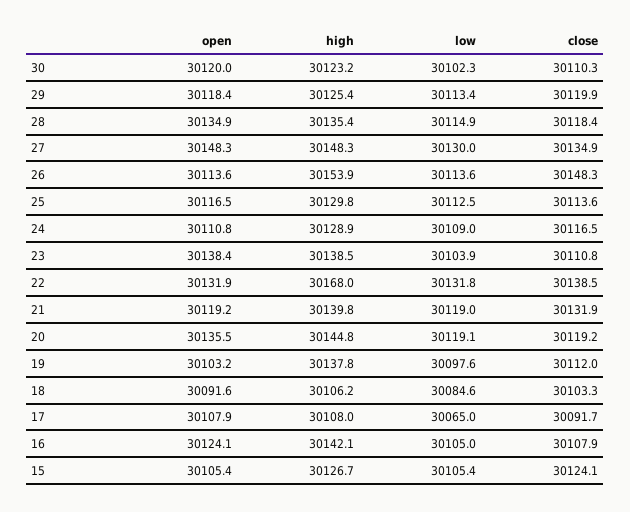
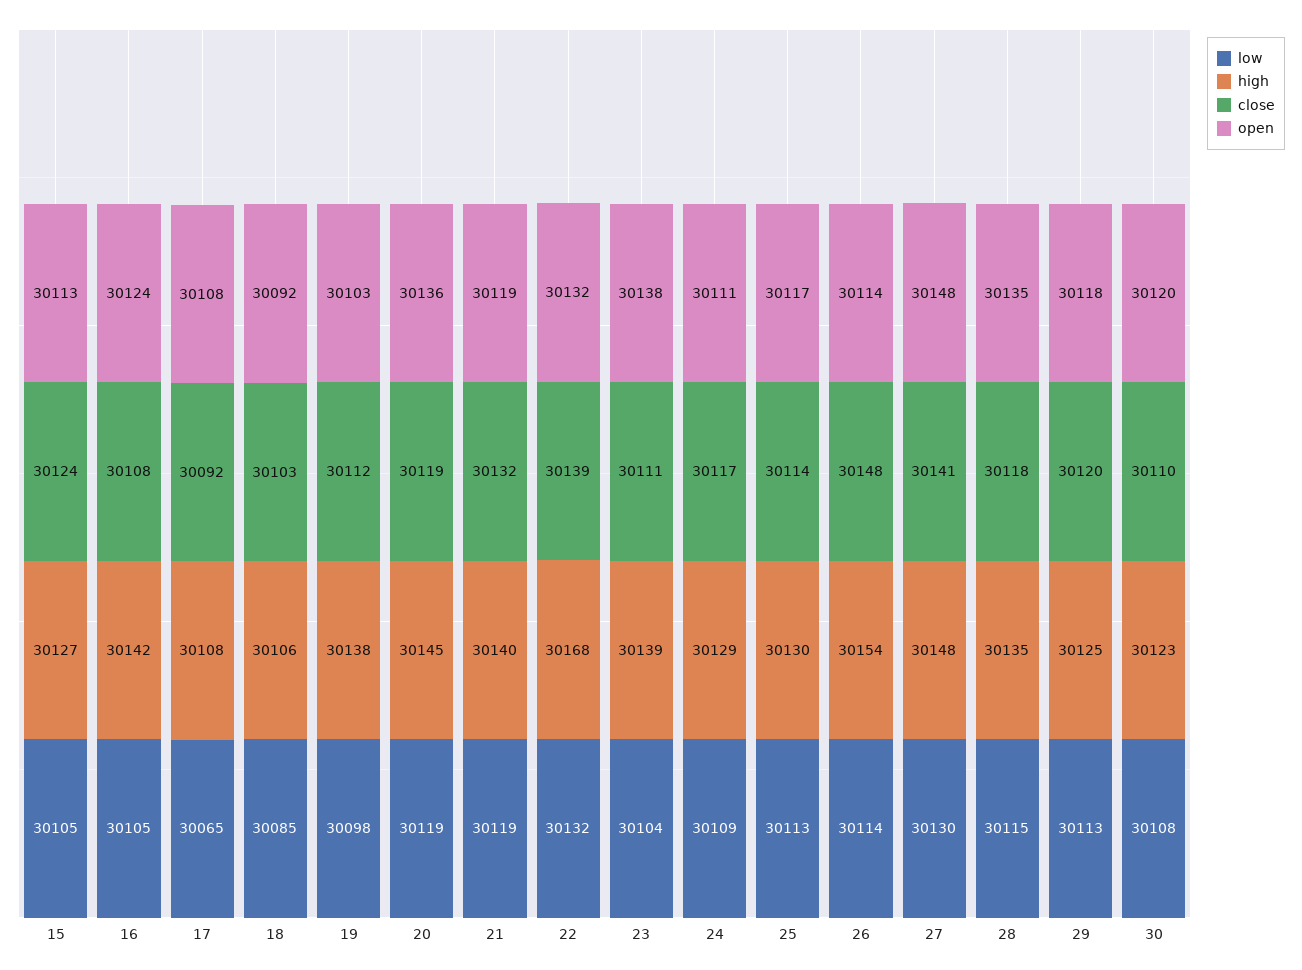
low, 30: 30102.3 -> 30108
close, 27: 30134.9 -> 30141
open, 15: 30105.4 -> 30113

